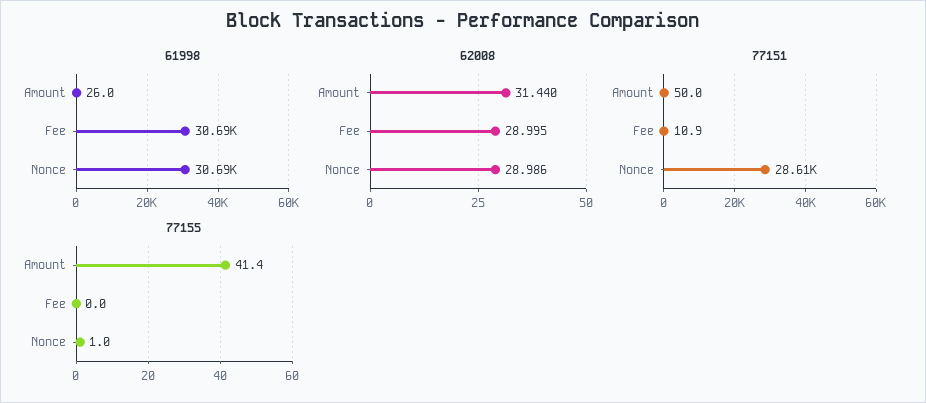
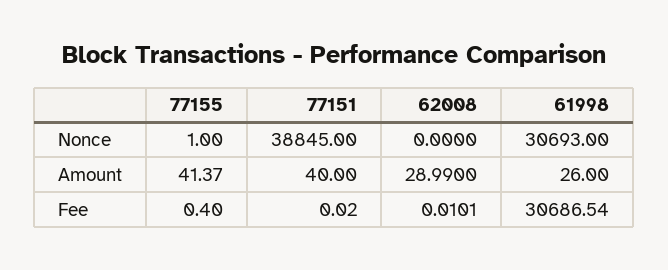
62008, Amount: 31.44 -> 28.99
62008, Fee: 28.995 -> 0.0101
62008, Nonce: 28.986 -> 0
77151, Amount: 50 -> 40
77151, Fee: 10.9 -> 0.02
77151, Nonce: 28610 -> 38845
77155, Fee: 0 -> 0.4

